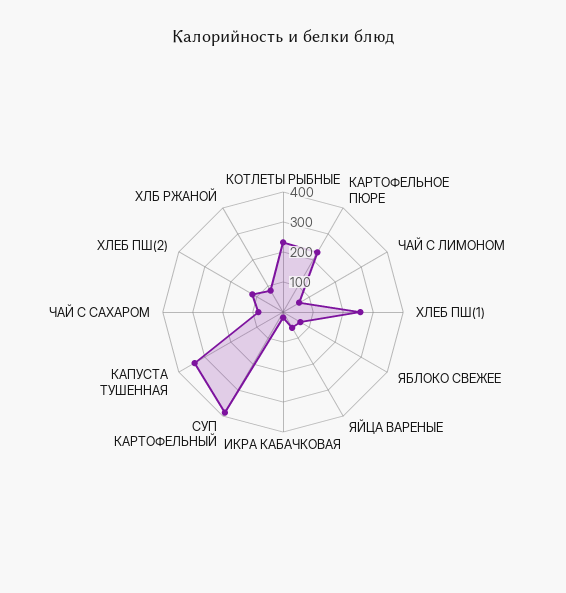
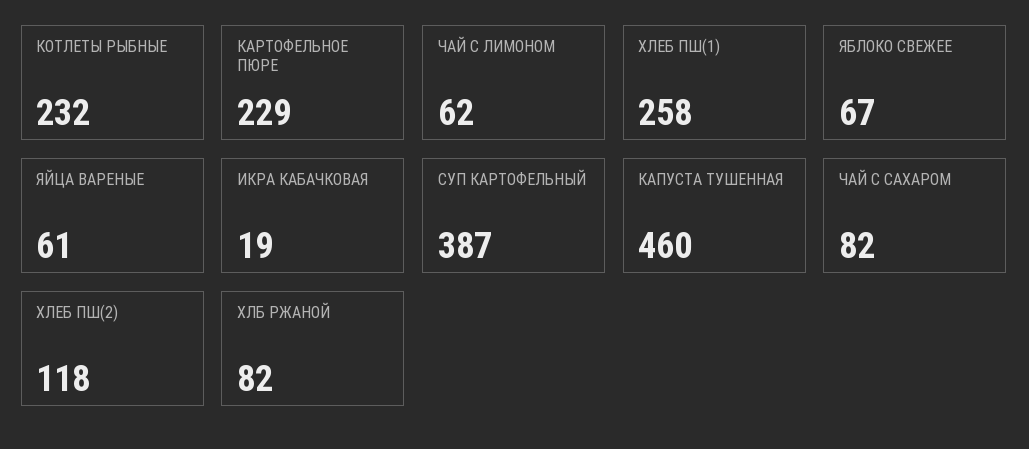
КАПУСТА ТУШЕННАЯ: 350 -> 460

